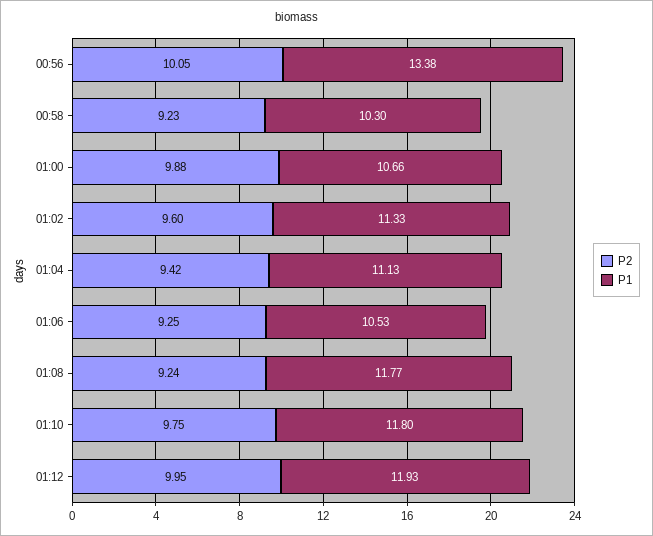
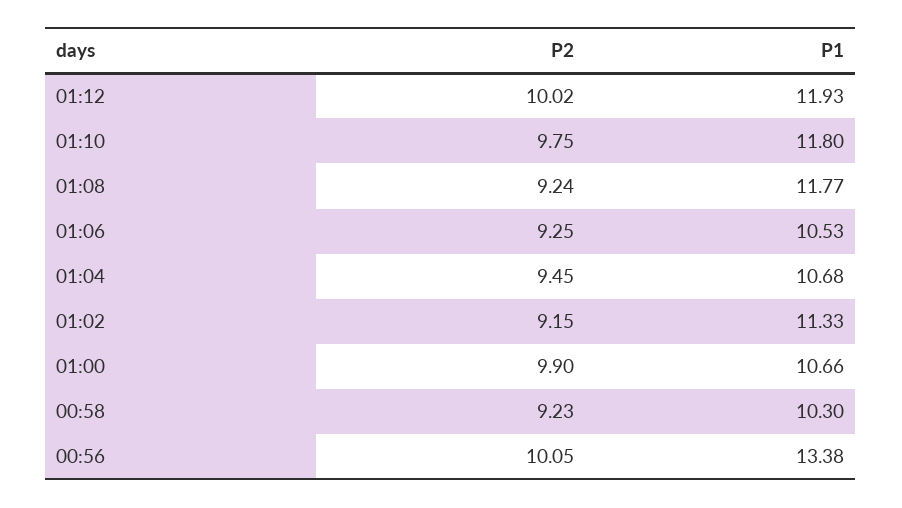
P2, 01:00: 9.88 -> 9.9
P2, 01:02: 9.6 -> 9.15
P2, 01:04: 9.42 -> 9.45
P1, 01:04: 11.13 -> 10.68
P2, 01:12: 9.95 -> 10.02

